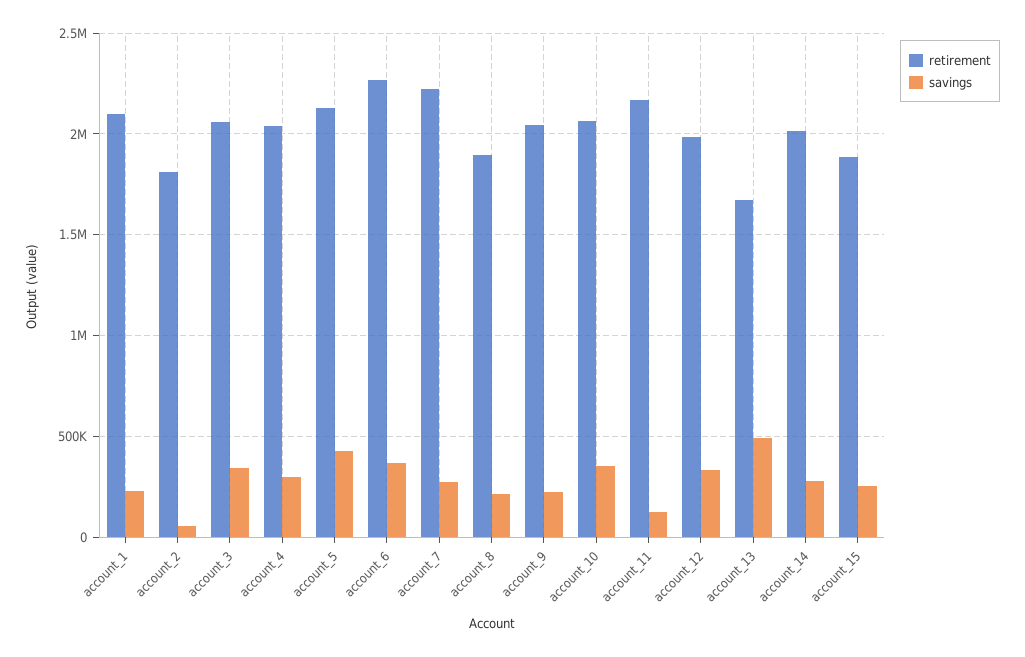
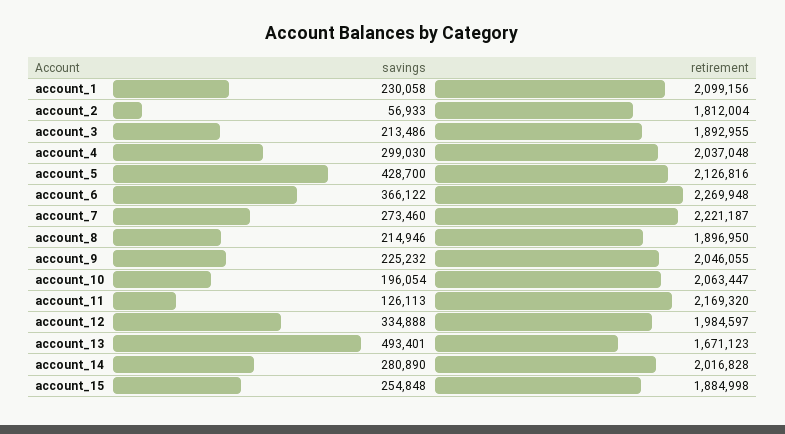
retirement, account_3: 2050000 -> 1892955
savings, account_3: 350000 -> 213486
savings, account_10: 350000 -> 196054

